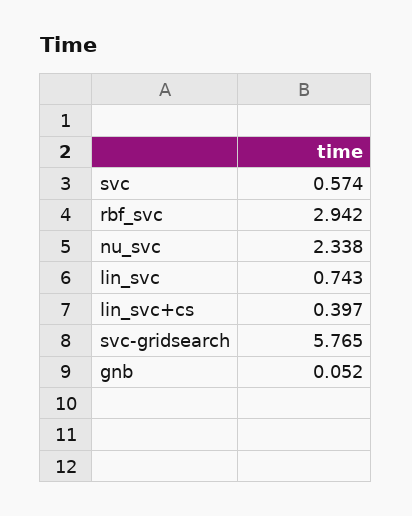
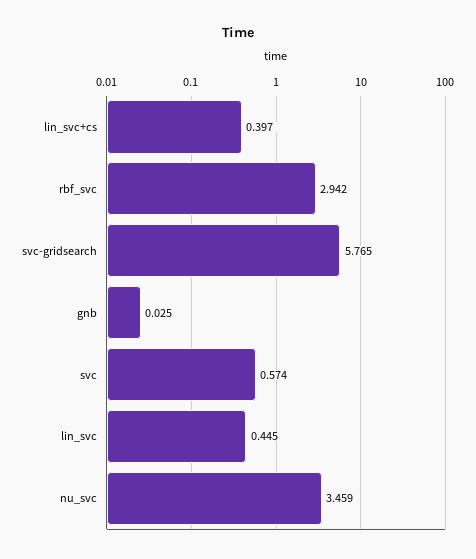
nu_svc: 2.338 -> 3.459
lin_svc: 0.743 -> 0.445
gnb: 0.052 -> 0.025

